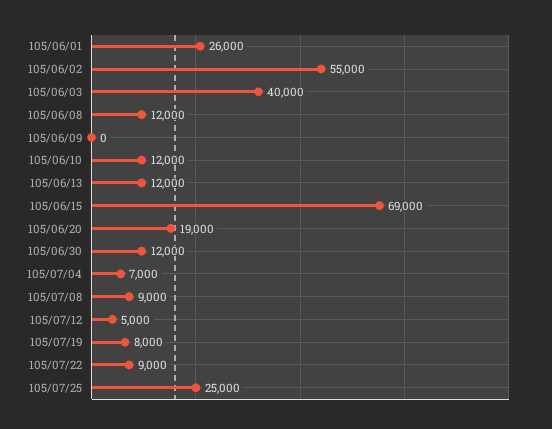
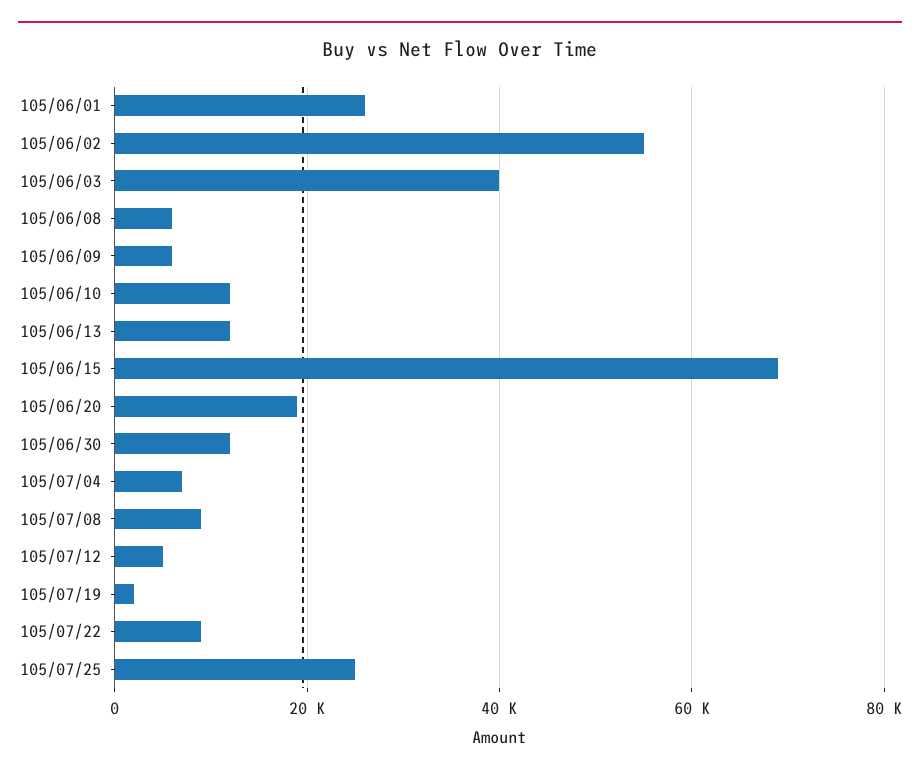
105/06/08: 12000 -> 6000
105/06/09: 0 -> 6000
105/07/19: 8000 -> 2000

